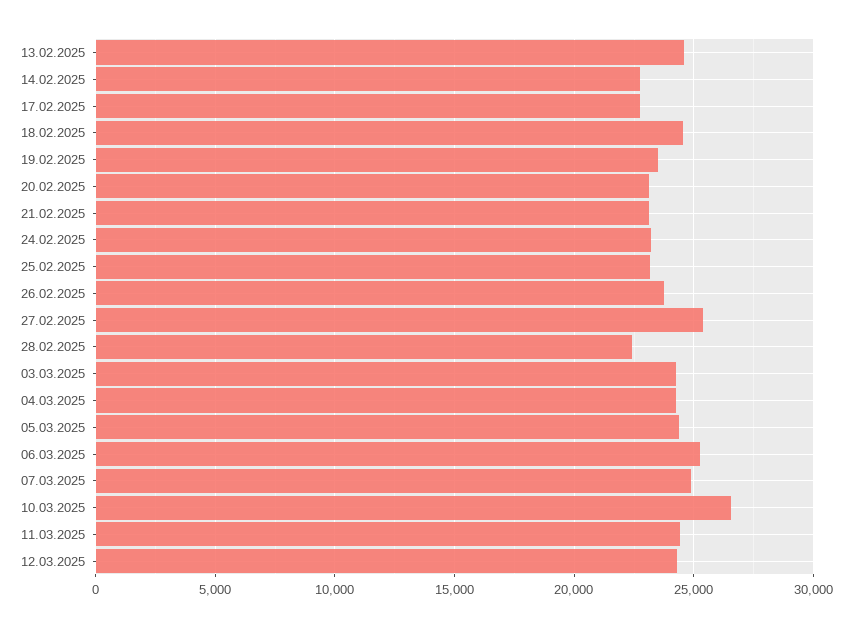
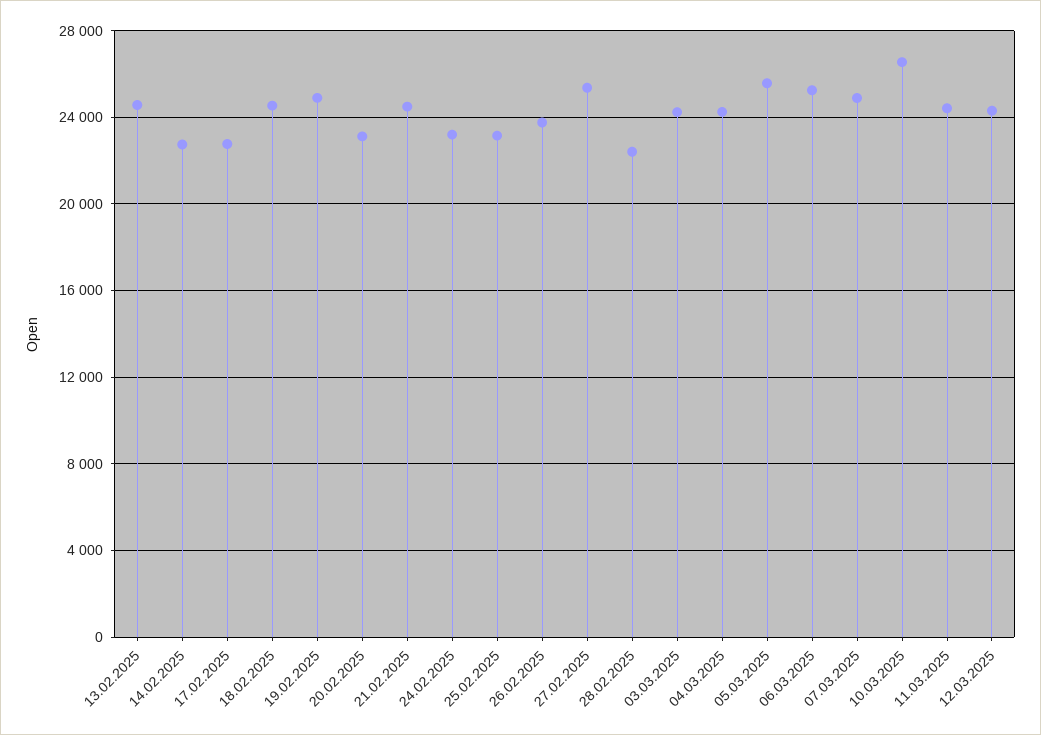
19.02.2025: 23500 -> 25000
21.02.2025: 23000 -> 24500
05.03.2025: 24500 -> 25500

